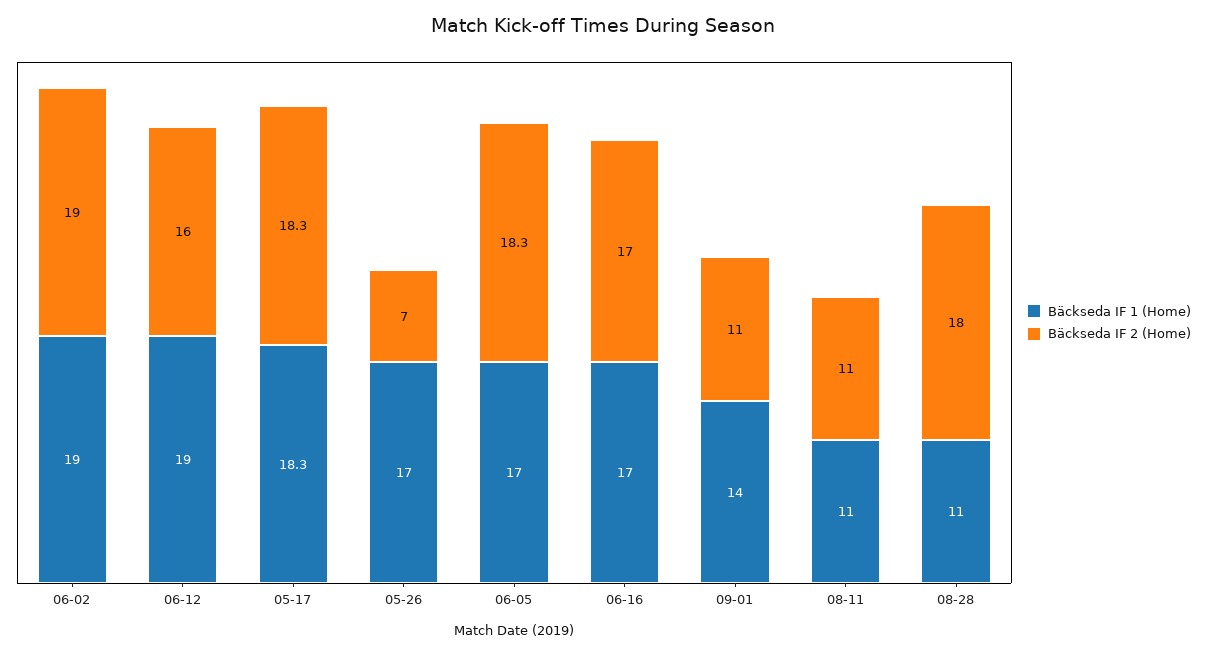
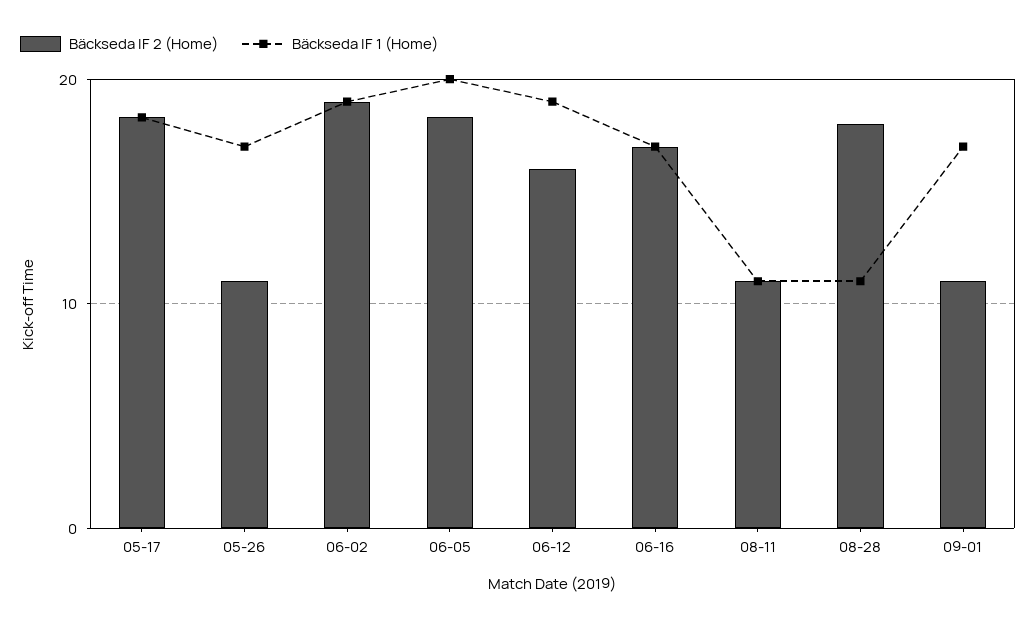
Bäckseda IF 2 (Home), 05-26: 7 -> 11
Bäckseda IF 1 (Home), 06-05: 17 -> 20
Bäckseda IF 1 (Home), 09-01: 14 -> 17

